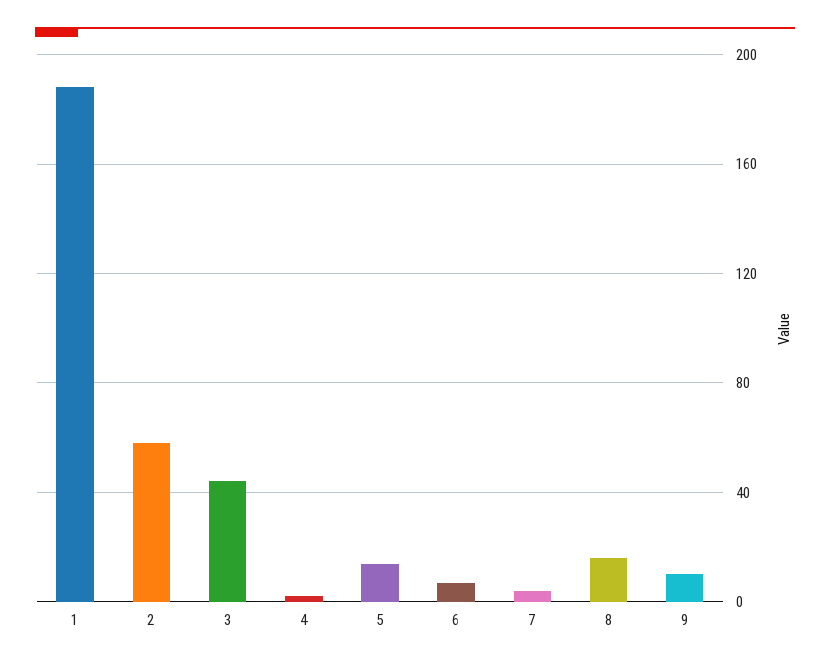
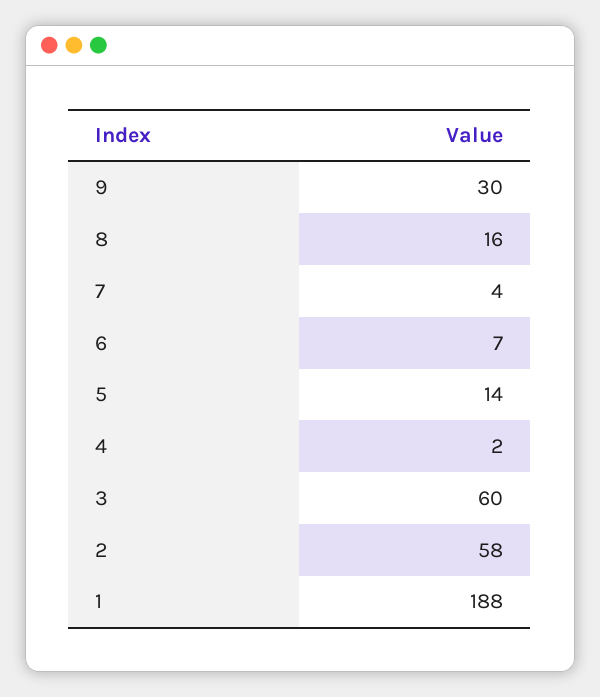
3: 45 -> 60
9: 10 -> 30

